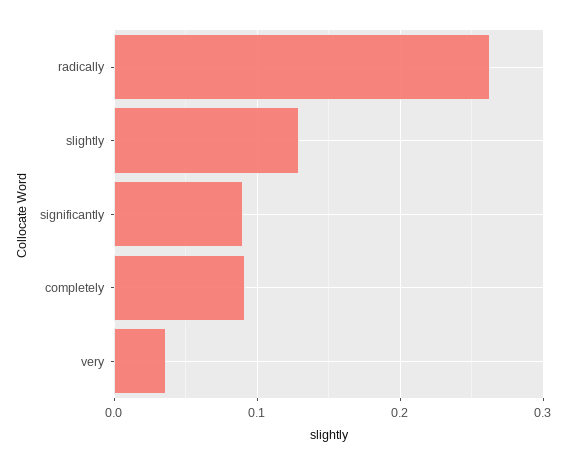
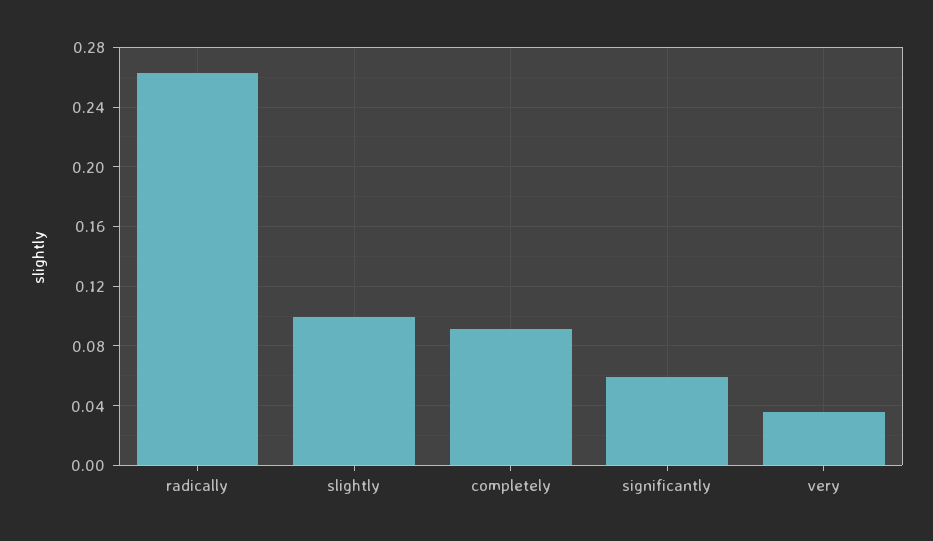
slightly: 0.13 -> 0.1
significantly: 0.09 -> 0.06

